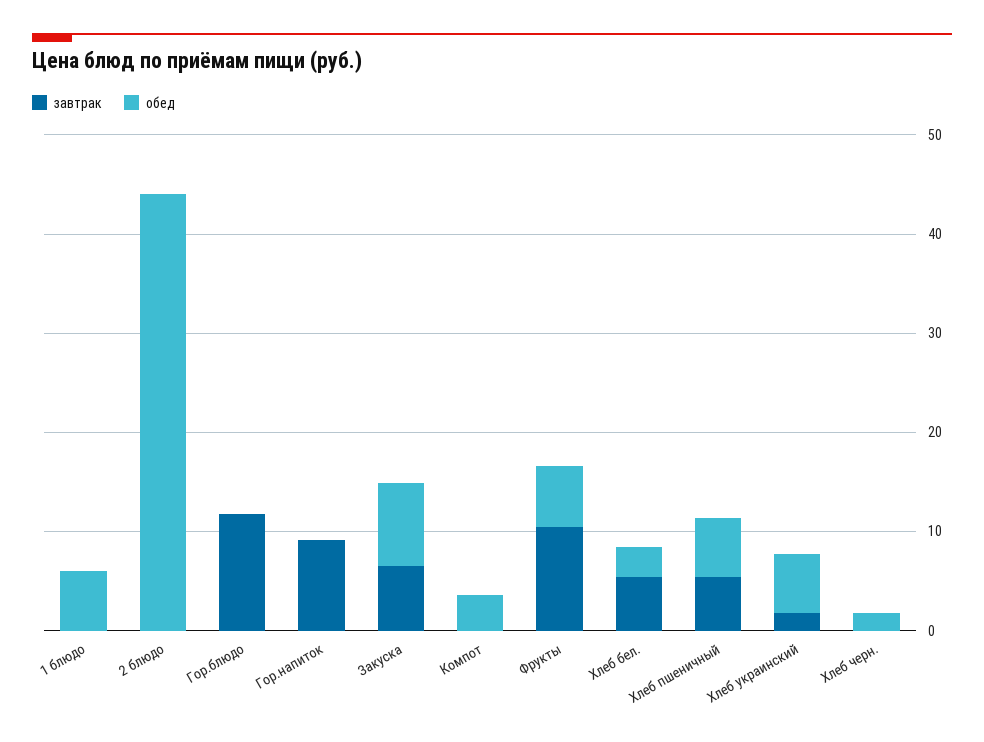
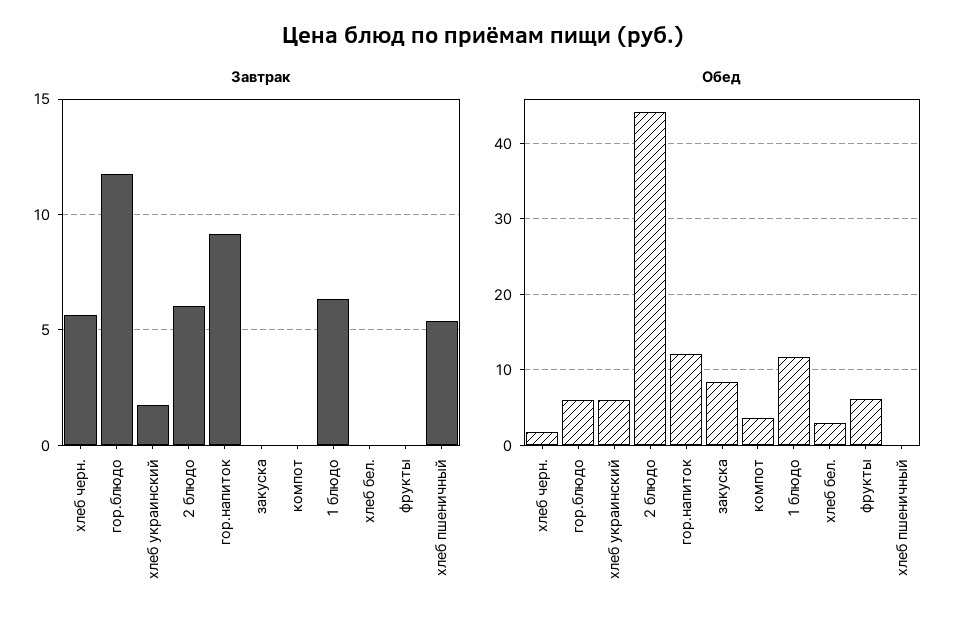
завтрак, 1 блюдо: 0 -> 6.5
обед, 1 блюдо: 6 -> 12
завтрак, 2 блюдо: 0 -> 6
обед, Гор.блюдо: 0 -> 6
обед, Гор.напиток: 0 -> 12
завтрак, Закуска: 6 -> 0
завтрак, Фрукты: 10 -> 0
завтрак, Хлеб бел.: 6 -> 0
обед, Хлеб пшеничный: 6 -> 0
завтрак, Хлеб черн.: 0 -> 5.5

